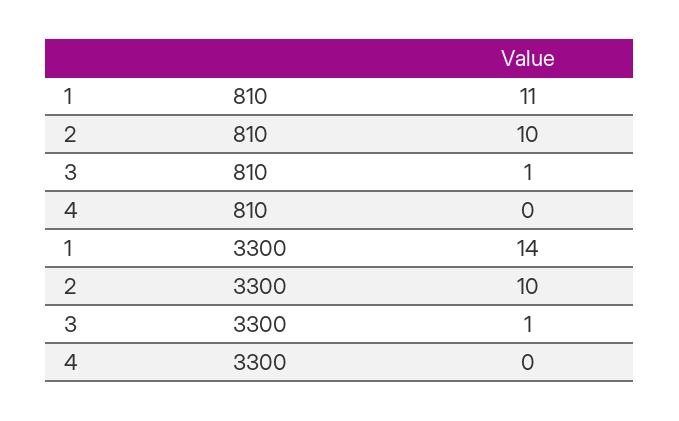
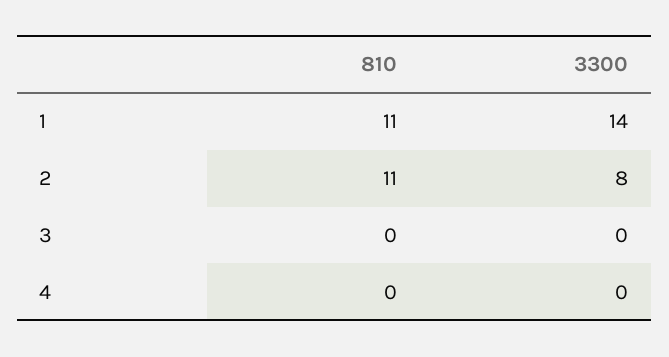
2, 810: 10 -> 11
3, 810: 1 -> 0
2, 3300: 10 -> 8
3, 3300: 1 -> 0

